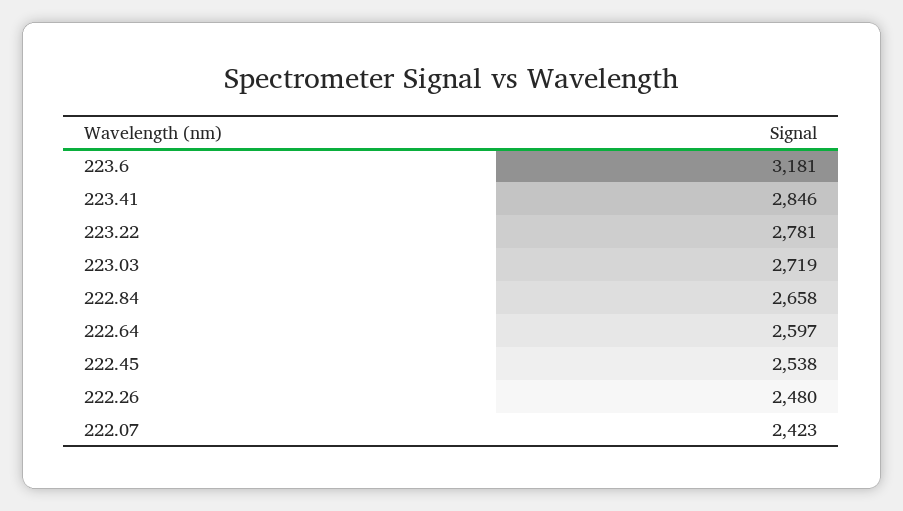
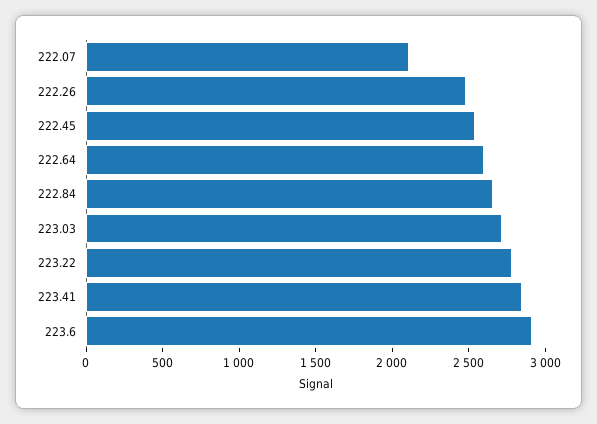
223.6: 3181 -> 2900
222.07: 2423 -> 2100

